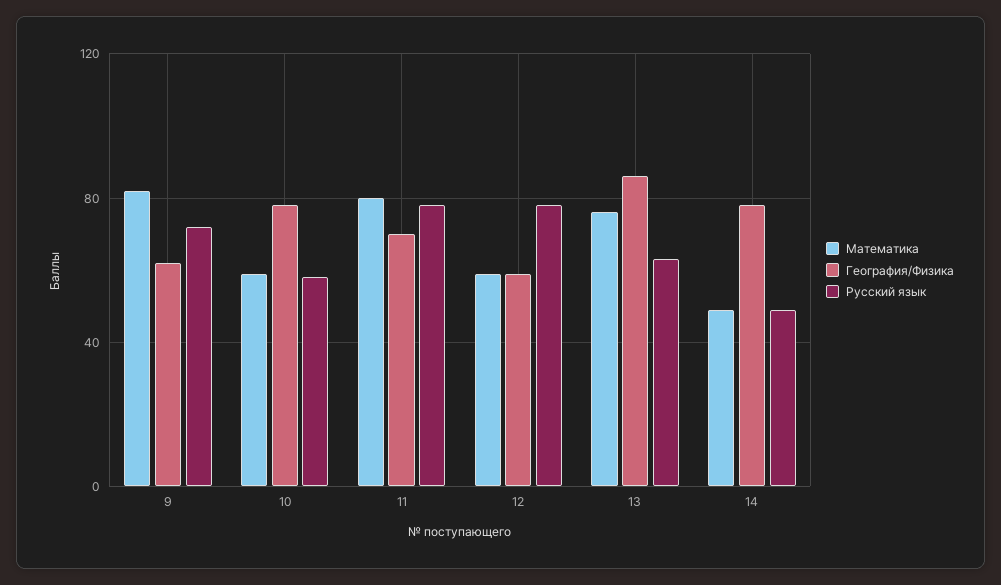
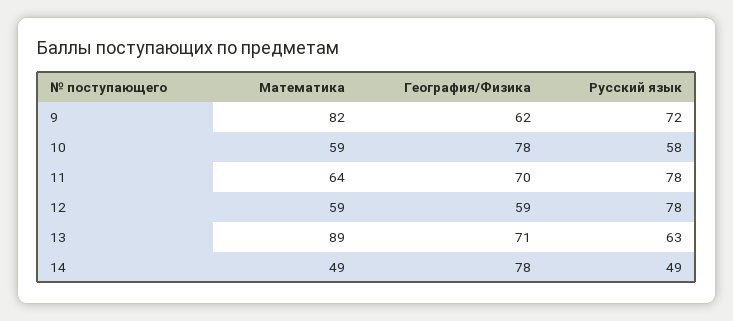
Математика, 11: 80 -> 64
Математика, 13: 75 -> 89
География/Физика, 13: 85 -> 71

